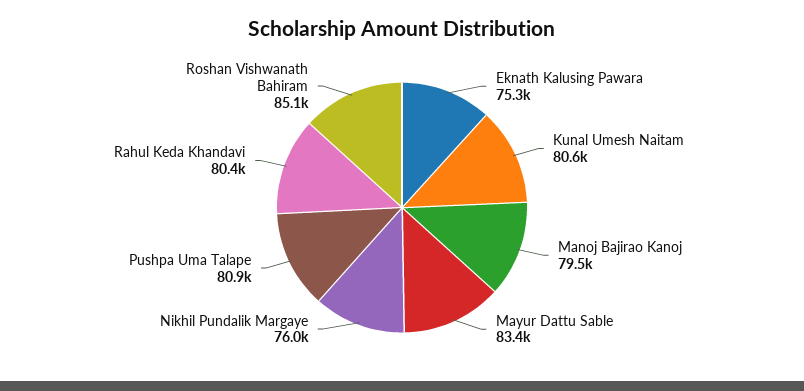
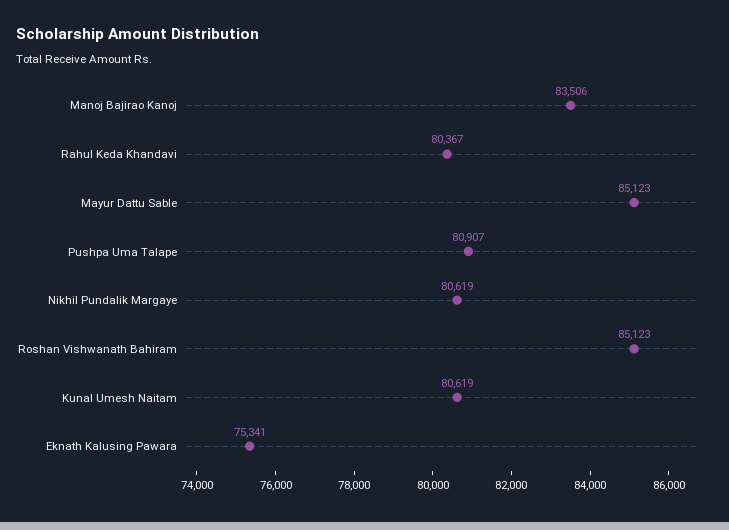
Manoj Bajirao Kanoj: 79500 -> 83506
Mayur Dattu Sable: 83400 -> 85123
Nikhil Pundalik Margaye: 76000 -> 80619

